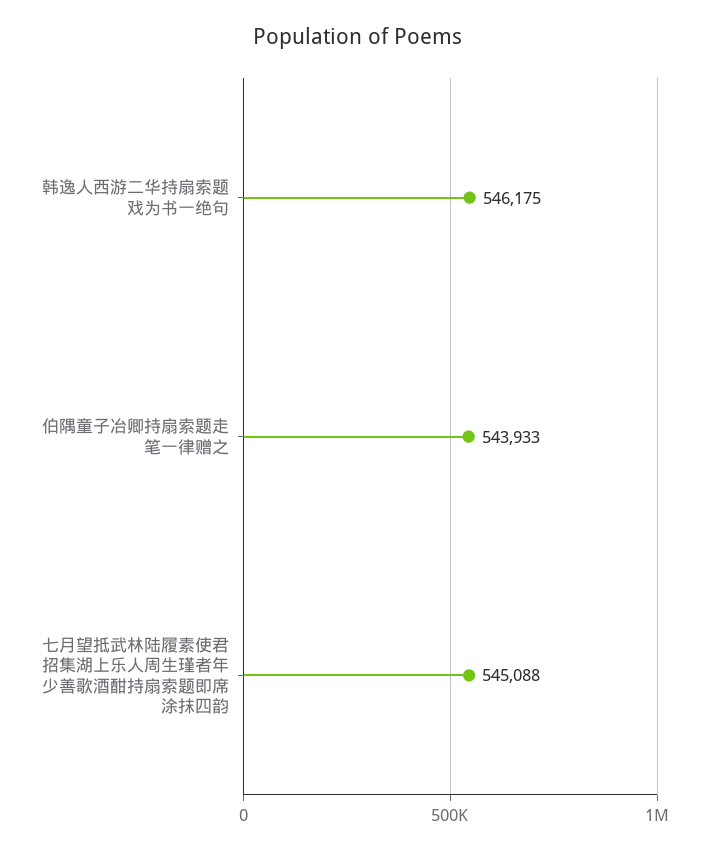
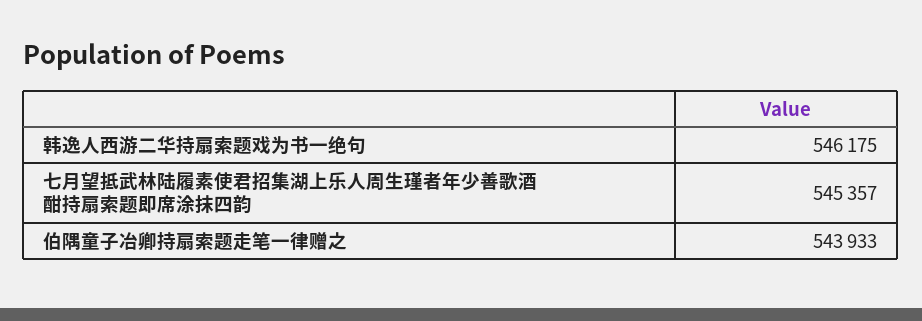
七月望抵武林陆履素使君招集湖上乐人周生瑾者年少善歌酒酣持扇索题即席涂抹四韵: 545088 -> 545357

